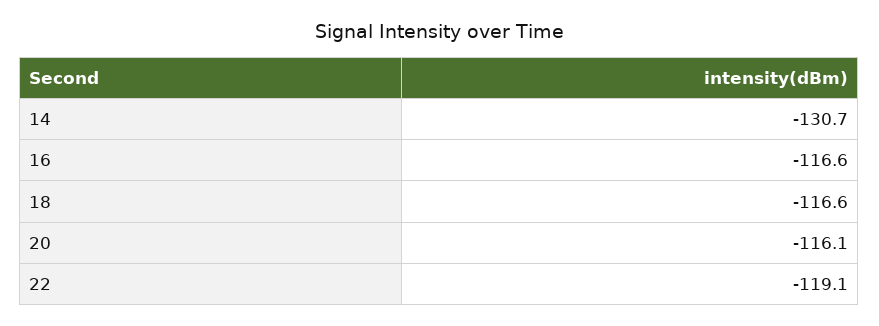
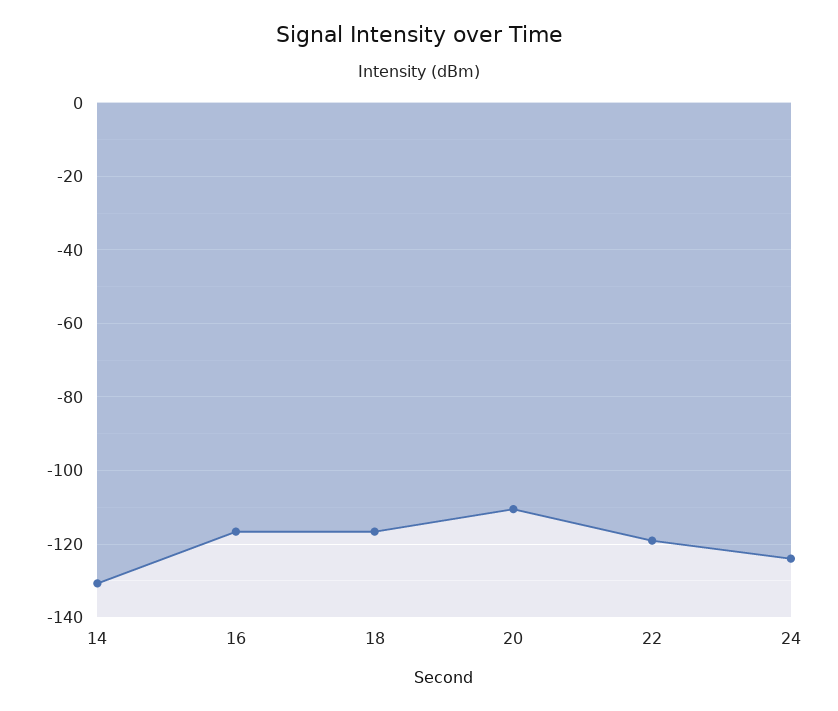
20: -116.1 -> -110
24: none -> -124

